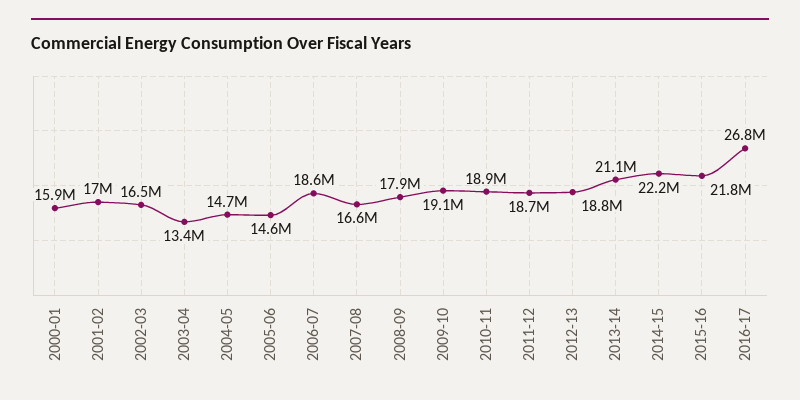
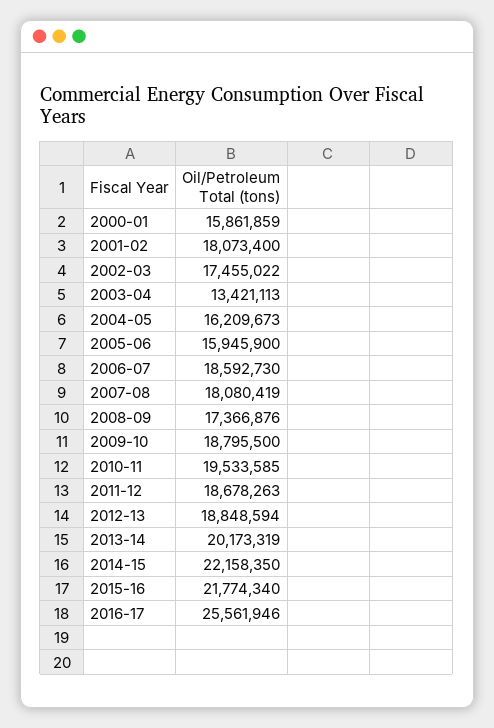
2001-02: 17000000 -> 18073400
2002-03: 16500000 -> 17455022
2004-05: 14700000 -> 16209673
2005-06: 14600000 -> 15945900
2007-08: 16600000 -> 18080419
2008-09: 17900000 -> 17366876
2009-10: 19100000 -> 18795500
2010-11: 18900000 -> 19533585
2013-14: 21100000 -> 20173319
2016-17: 26800000 -> 25561946

